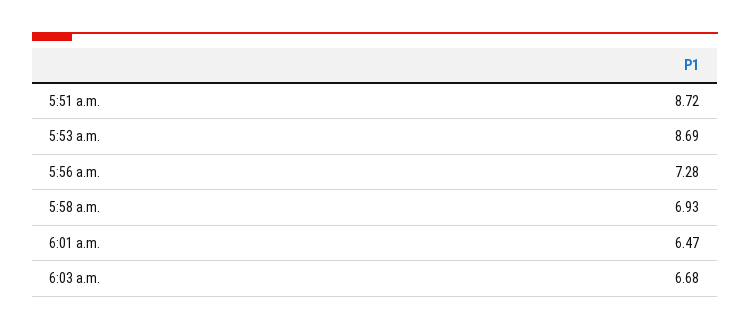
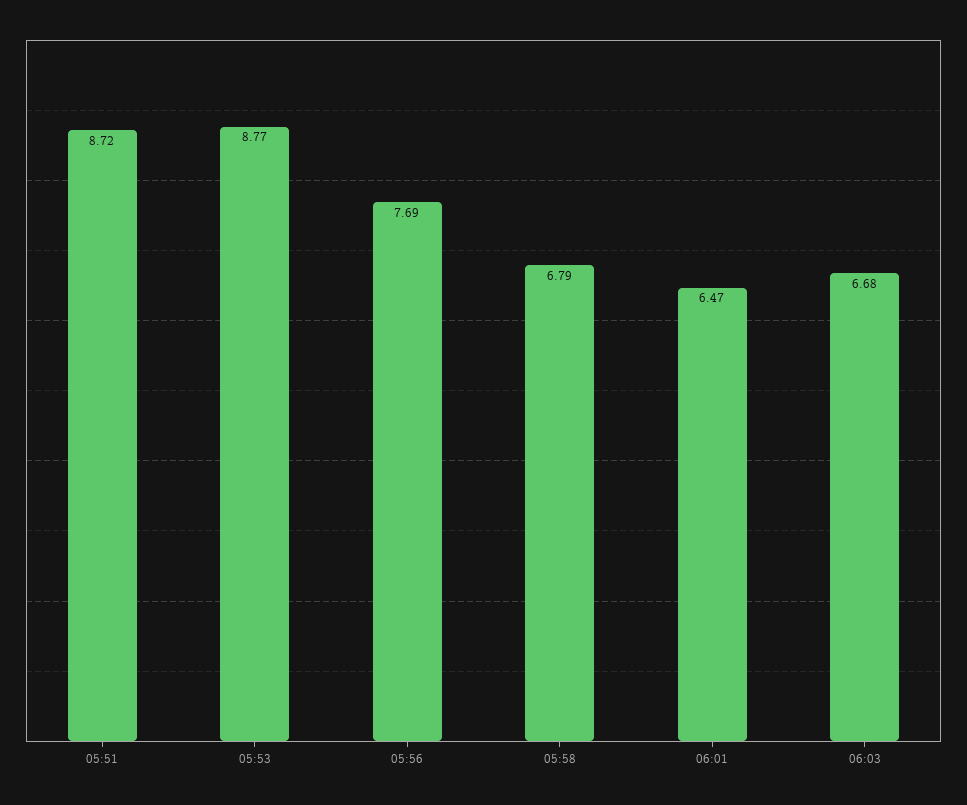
5:53 a.m.: 8.69 -> 8.77
5:56 a.m.: 7.28 -> 7.69
5:58 a.m.: 6.93 -> 6.79

